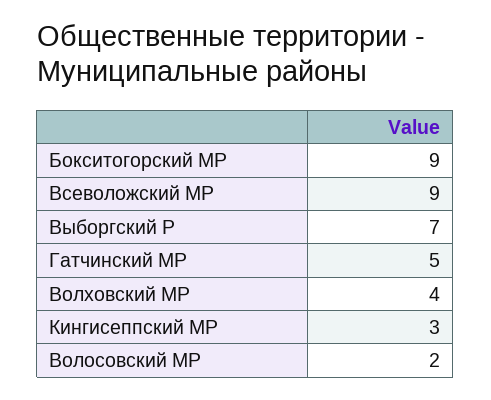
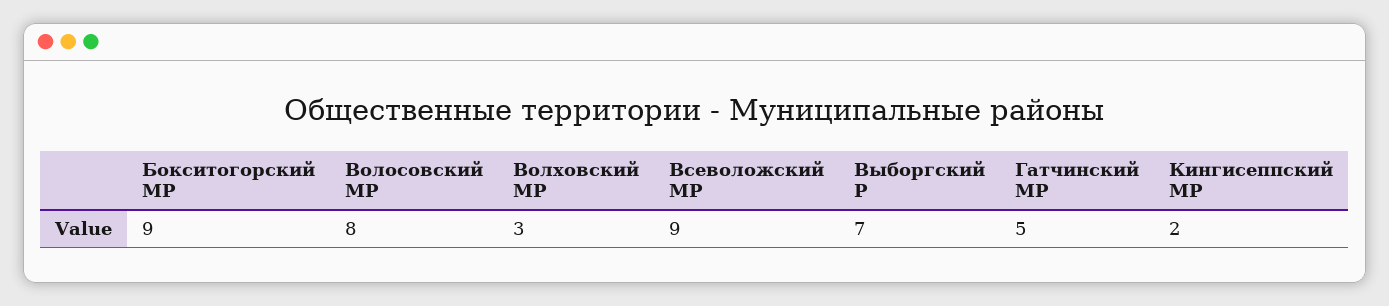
Волховский МР: 4 -> 3
Кингисеппский МР: 3 -> 2
Волосовский МР: 2 -> 8

